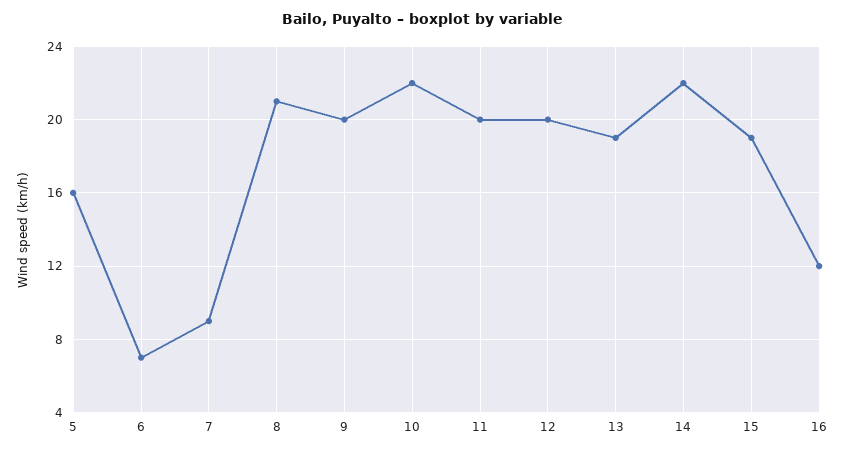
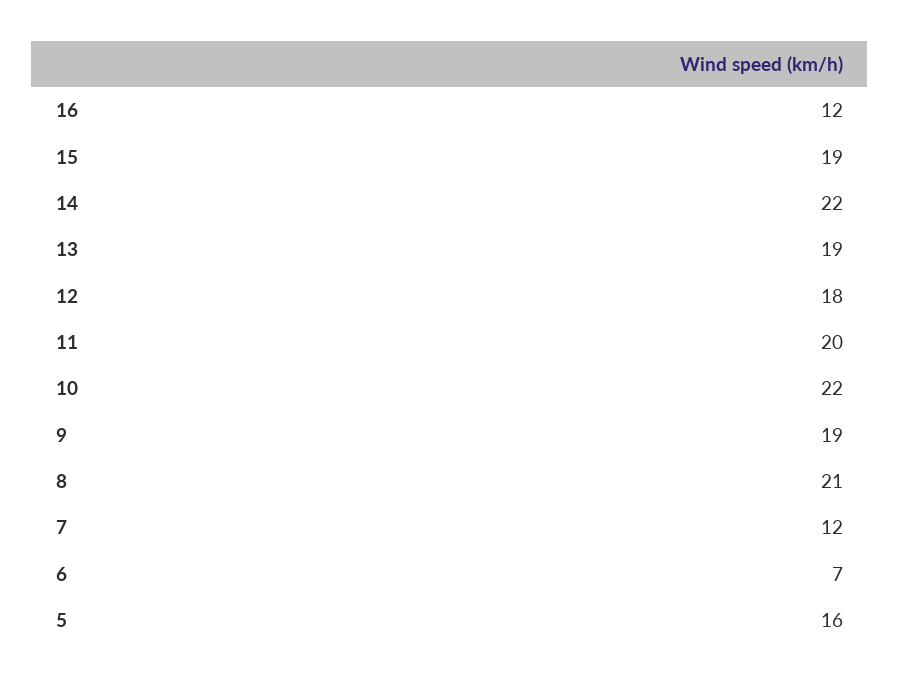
7: 9 -> 12
9: 20 -> 19
12: 20 -> 18

